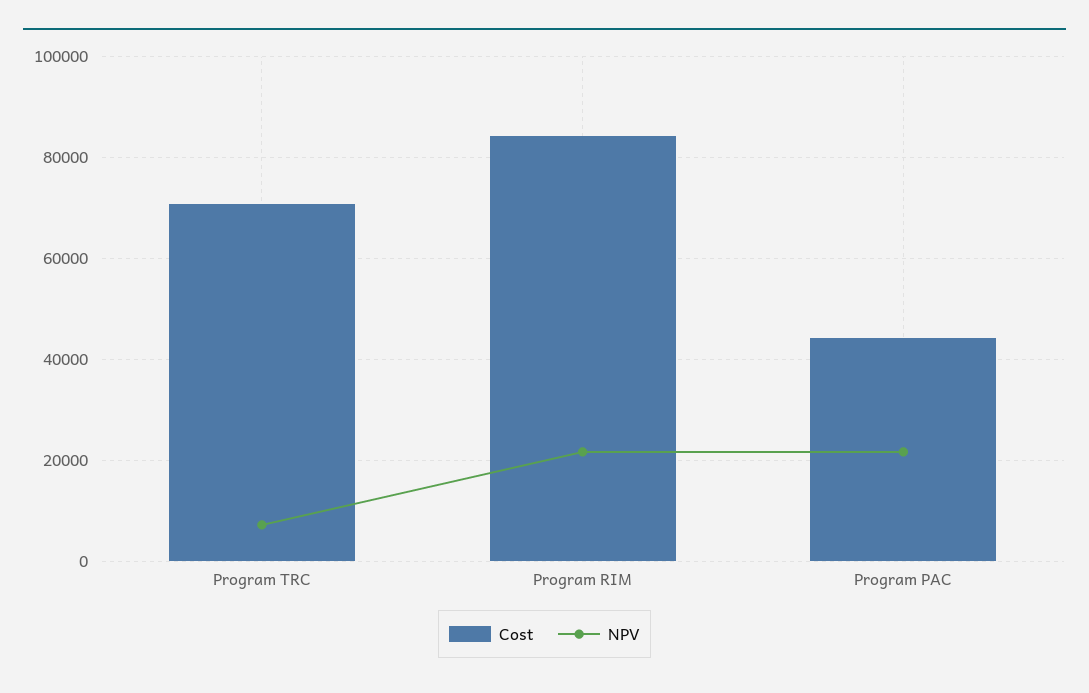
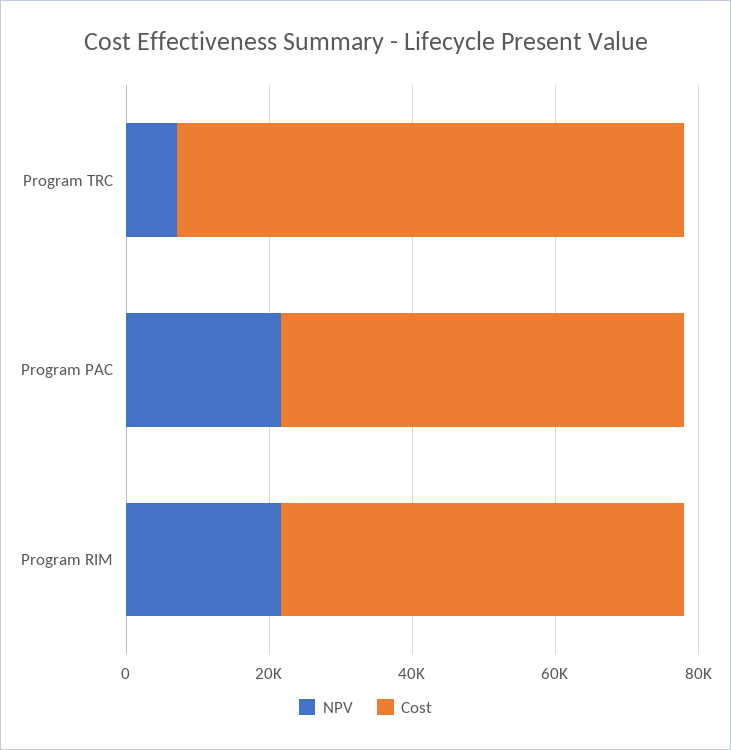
Cost, Program RIM: 84000 -> 55000
Cost, Program PAC: 44000 -> 55000

